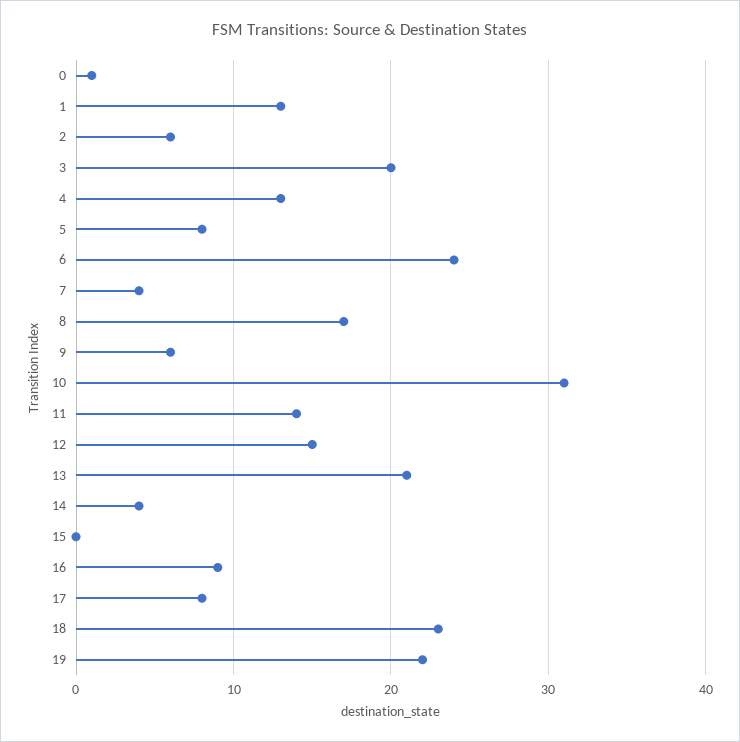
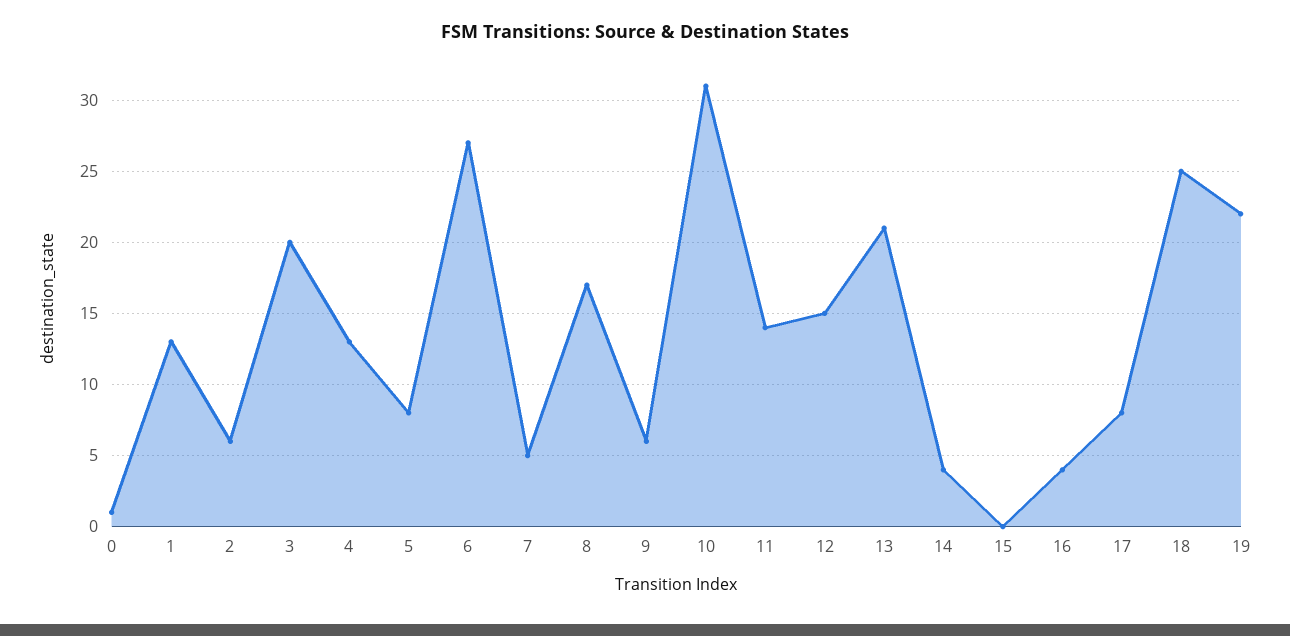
6: 24 -> 27
7: 4 -> 5
16: 9 -> 4
18: 23 -> 25

